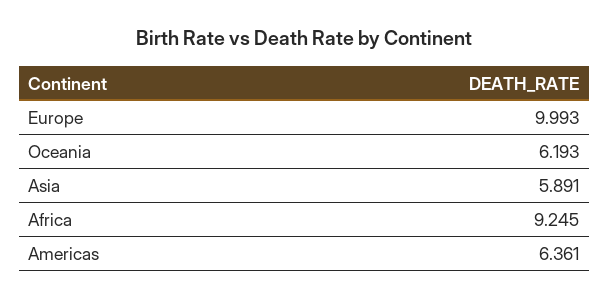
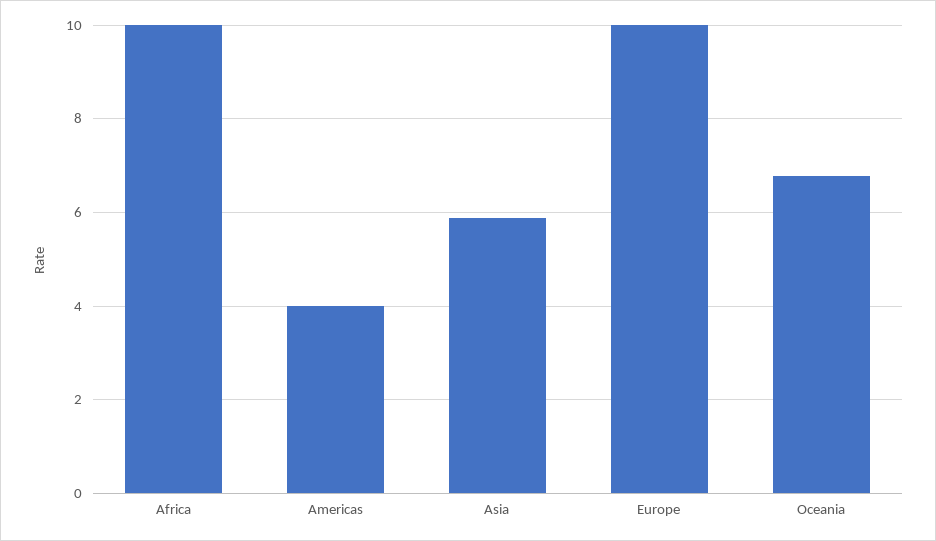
Oceania: 6.193 -> 6.8
Africa: 9.245 -> 10
Americas: 6.361 -> 4

